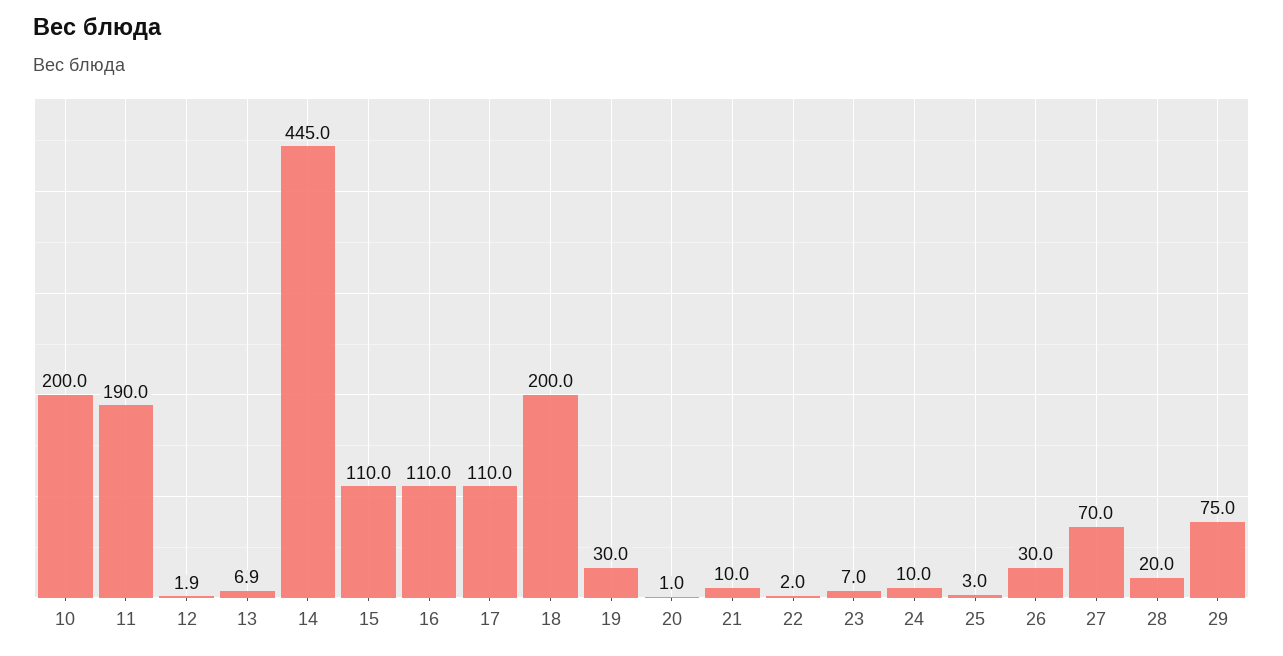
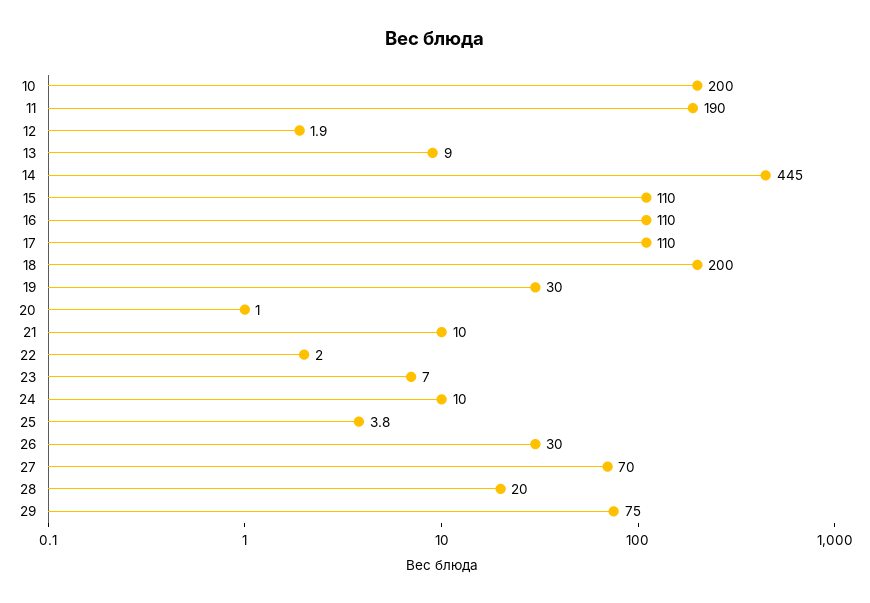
13: 6.9 -> 9
25: 3 -> 3.8

